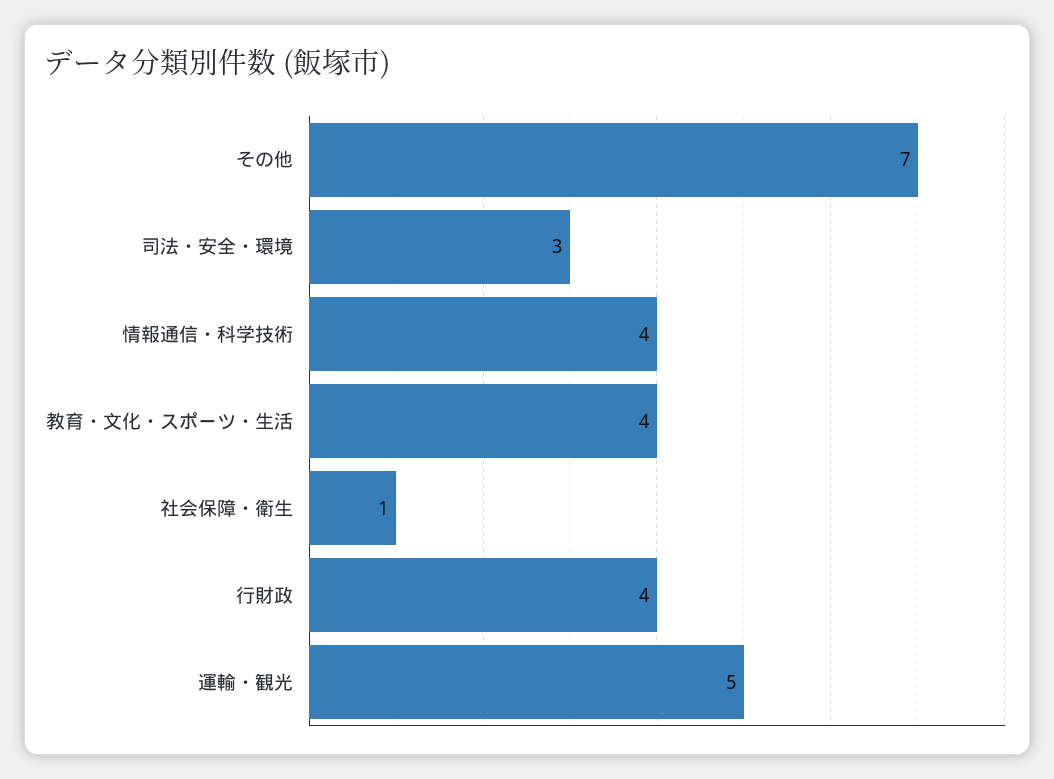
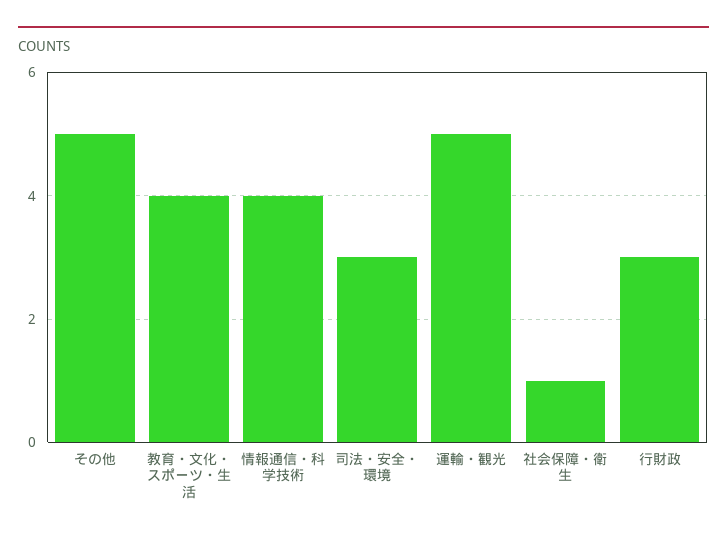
その他: 7 -> 5
行財政: 4 -> 3

